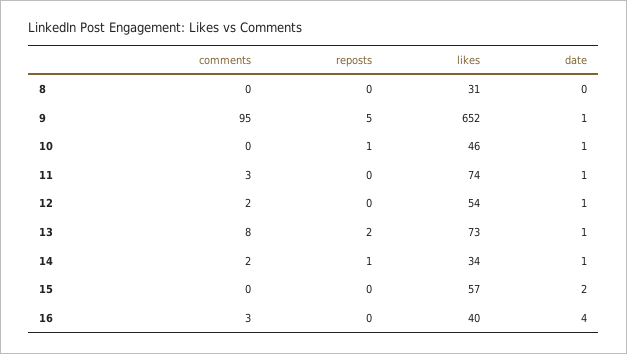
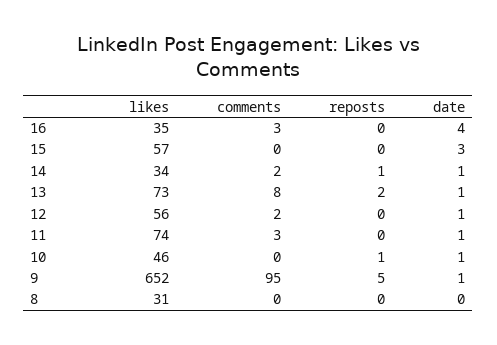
likes, 12: 54 -> 56
date, 15: 2 -> 3
likes, 16: 40 -> 35

